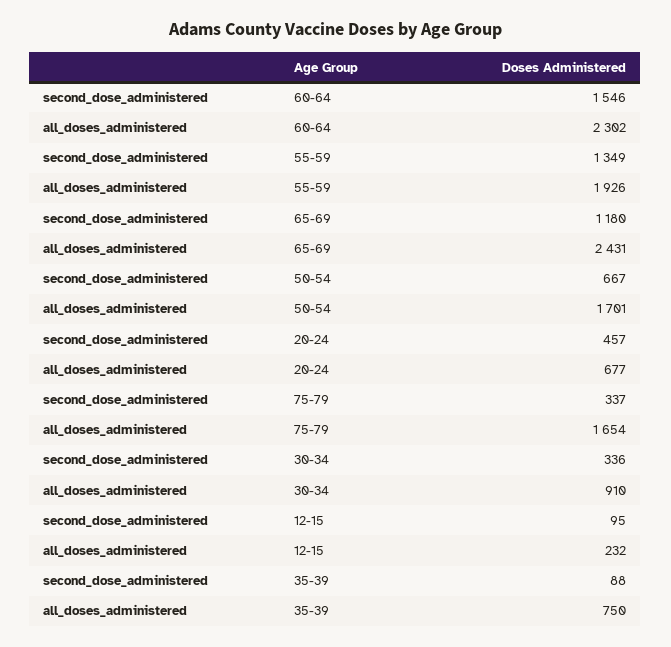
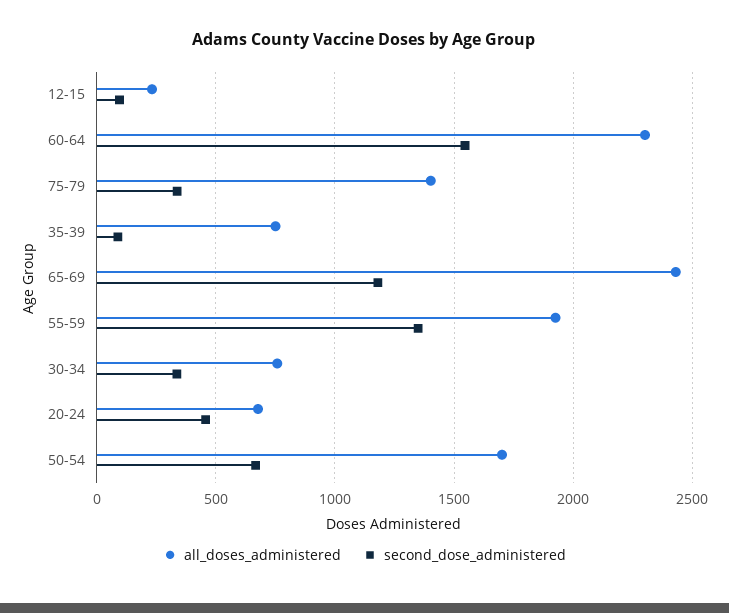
all_doses_administered, 75-79: 1654 -> 1400
all_doses_administered, 30-34: 910 -> 750

